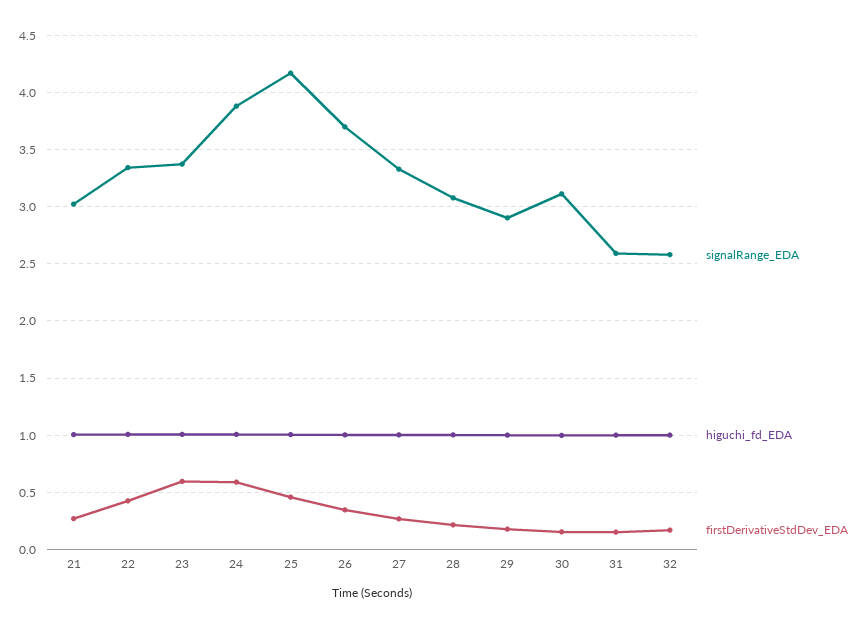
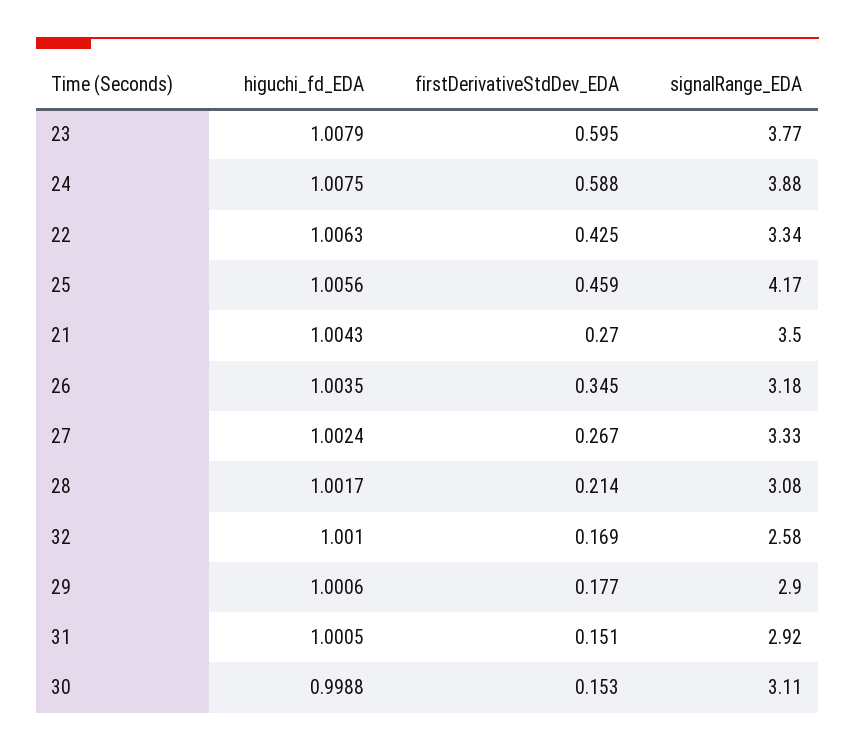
signalRange_EDA, 21: 3 -> 3.5
signalRange_EDA, 23: 3.4 -> 3.77
signalRange_EDA, 26: 3.7 -> 3.18
signalRange_EDA, 31: 2.6 -> 2.92

